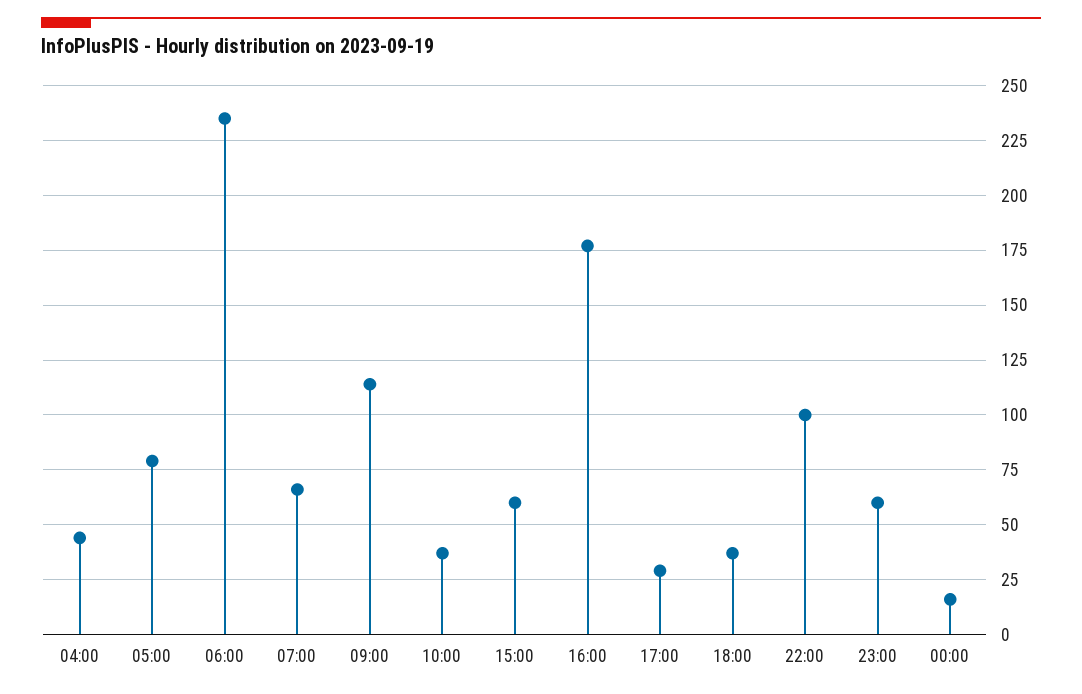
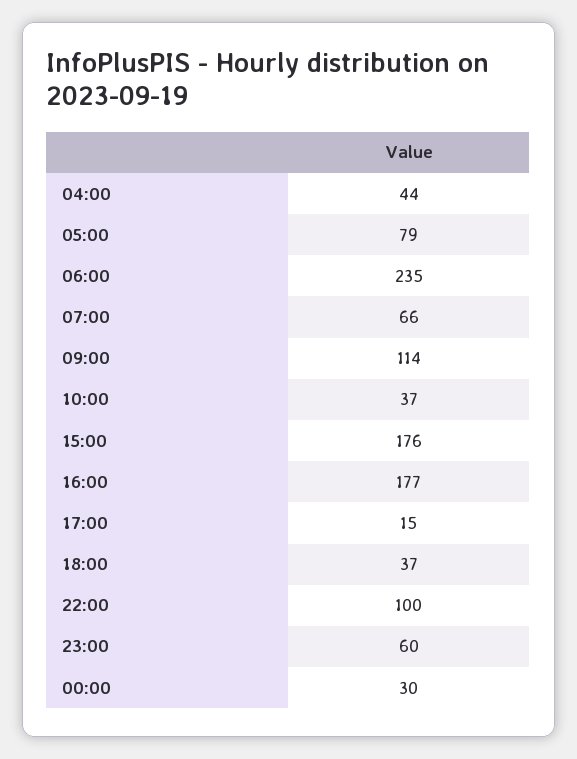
15:00: 60 -> 176
17:00: 30 -> 15
00:00: 15 -> 30

